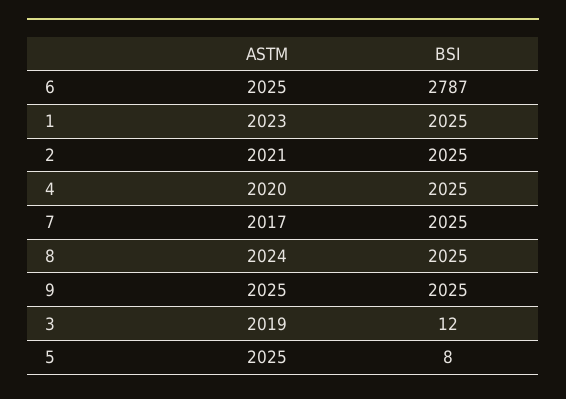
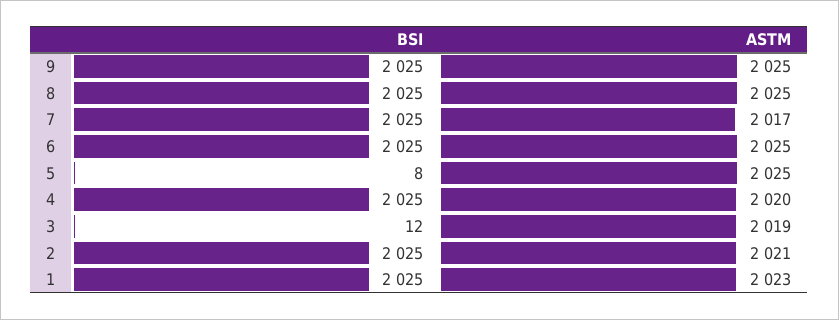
BSI, 6: 2787 -> 2025
ASTM, 8: 2024 -> 2025

